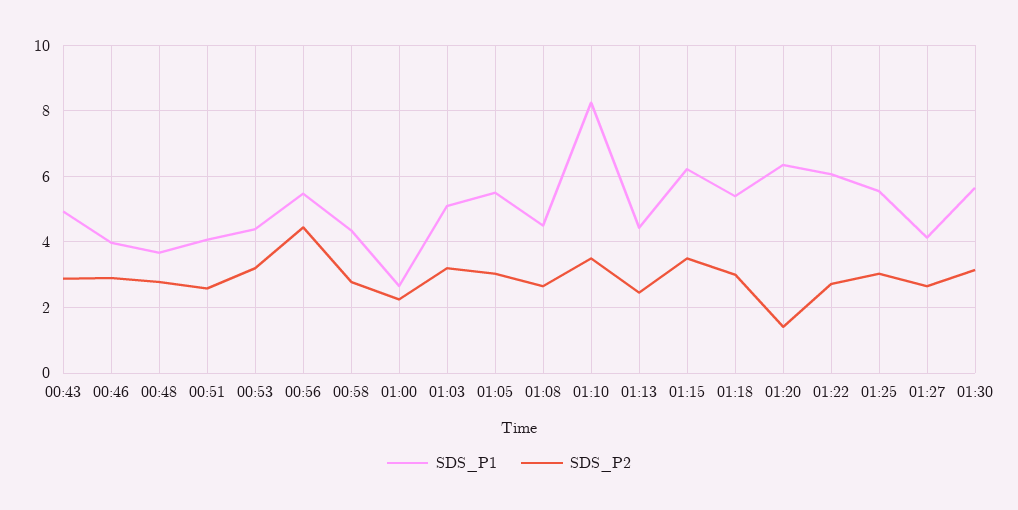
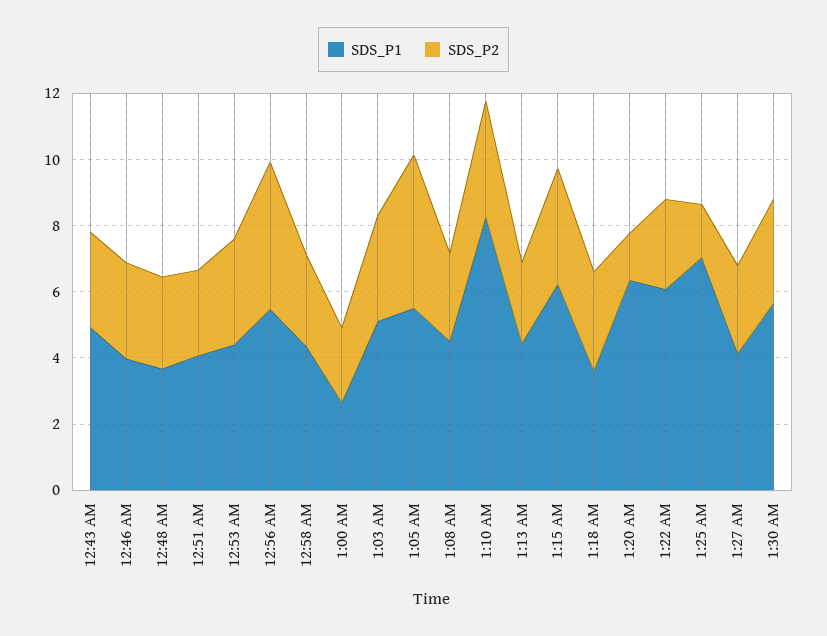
SDS_P2, 01:05: 3 -> 4.5
SDS_P1, 01:18: 5.4 -> 3.5
SDS_P1, 01:25: 5.6 -> 7
SDS_P2, 01:25: 3 -> 1.5

